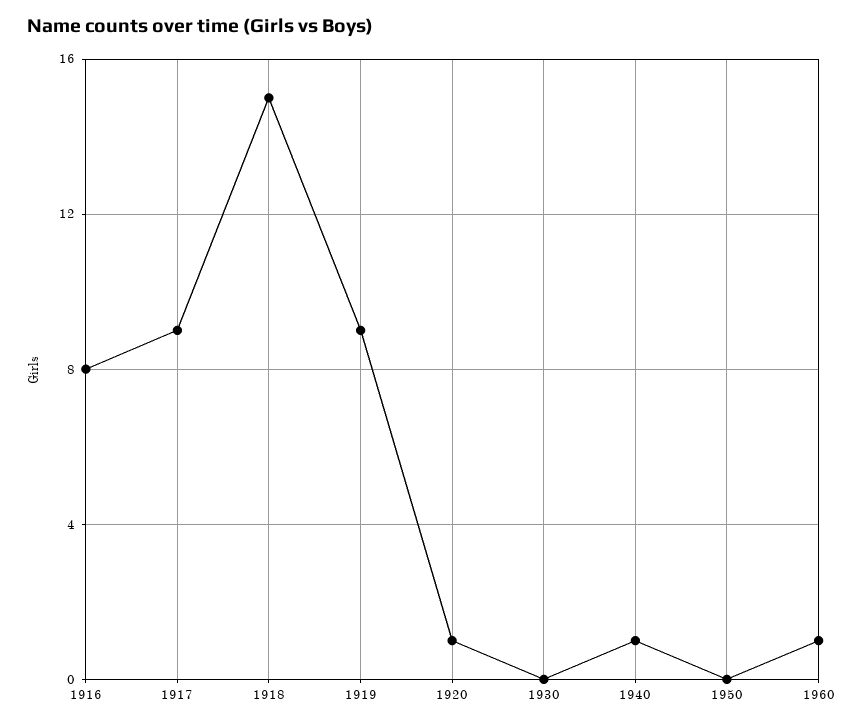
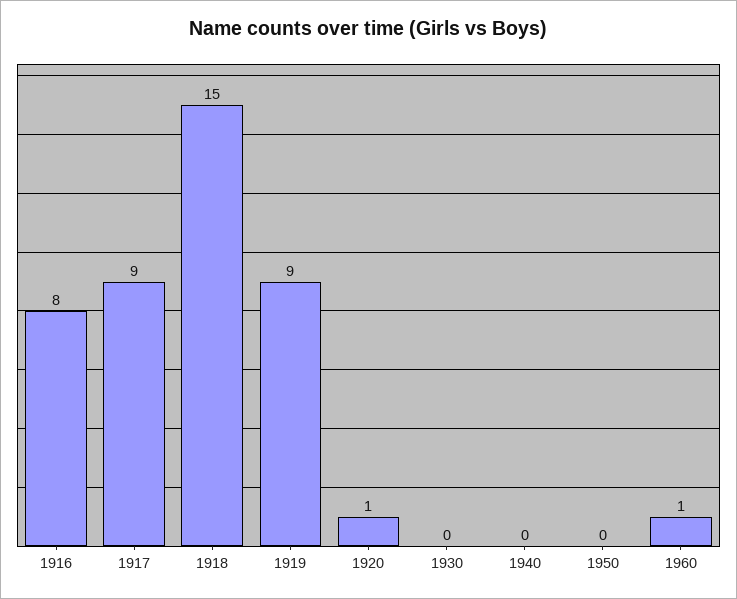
1940: 1 -> 0

